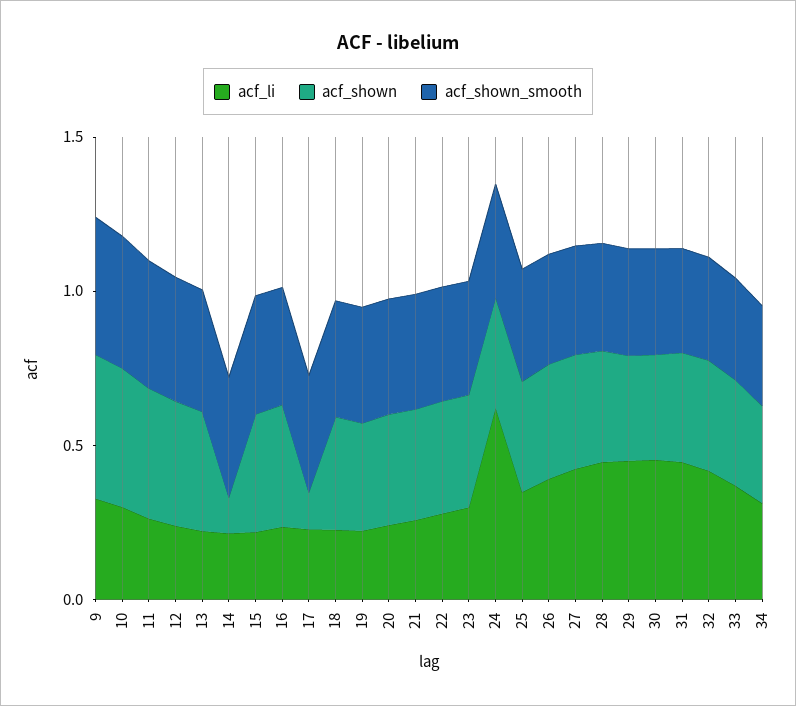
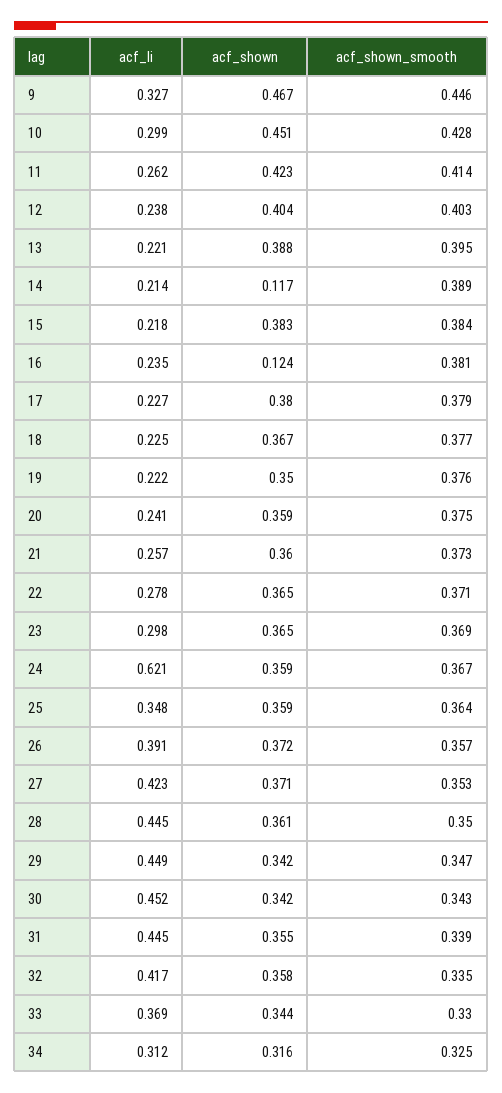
acf_shown, 16: 0.4 -> 0.124
acf_shown, 17: 0.1 -> 0.38

